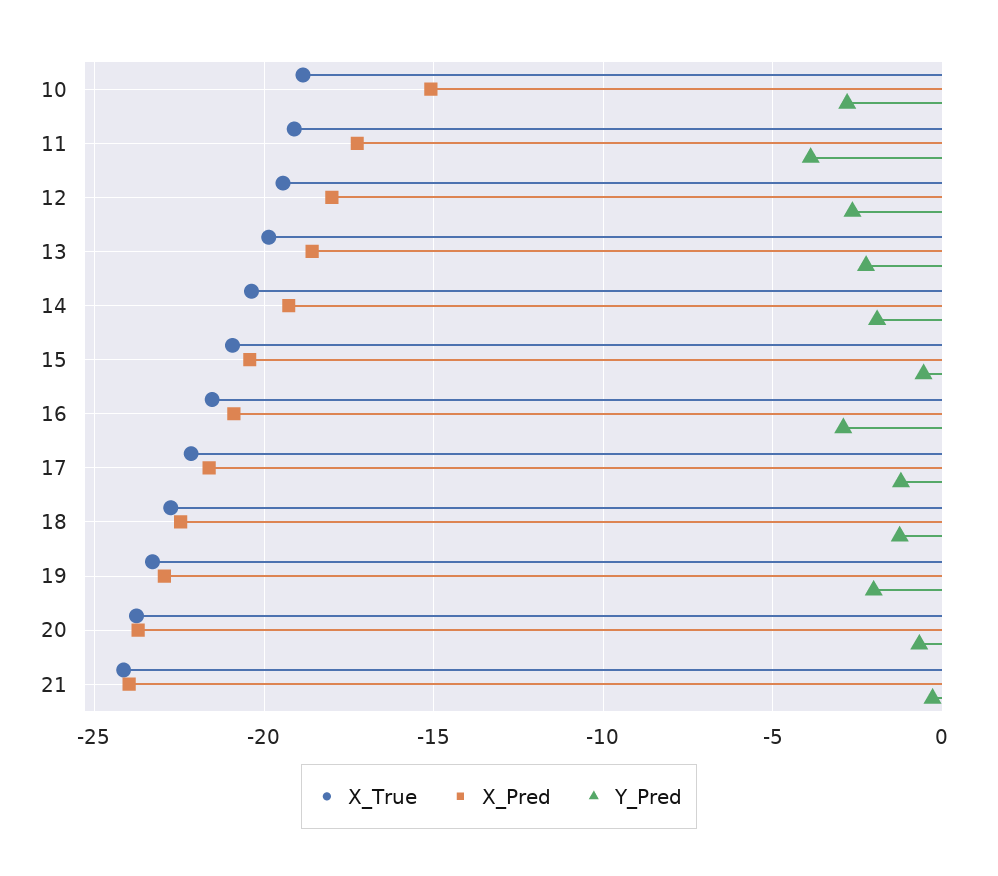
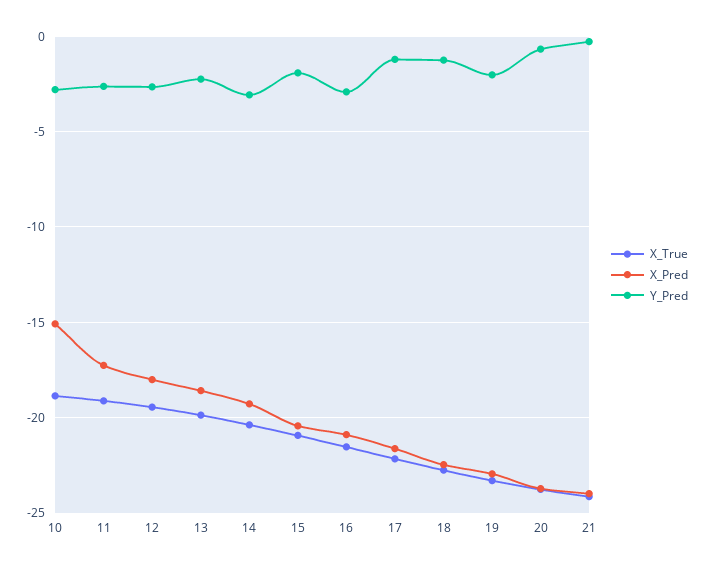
Y_Pred, 11: -4 -> -2.5
Y_Pred, 14: -2 -> -3
Y_Pred, 15: -0.5 -> -2

